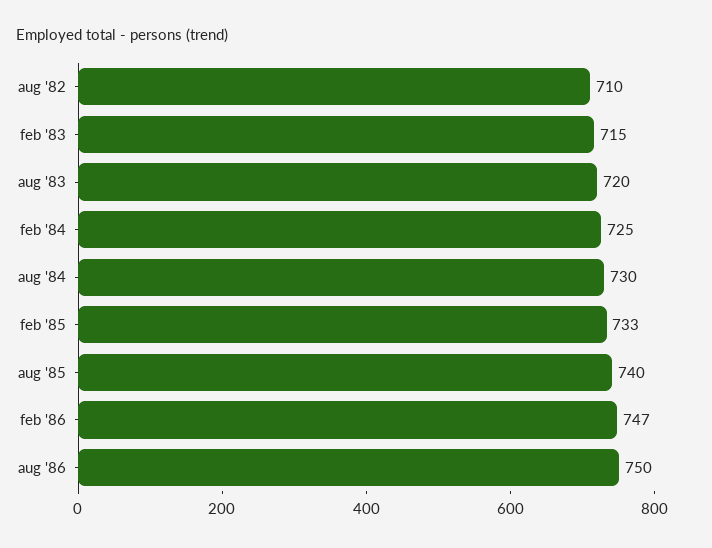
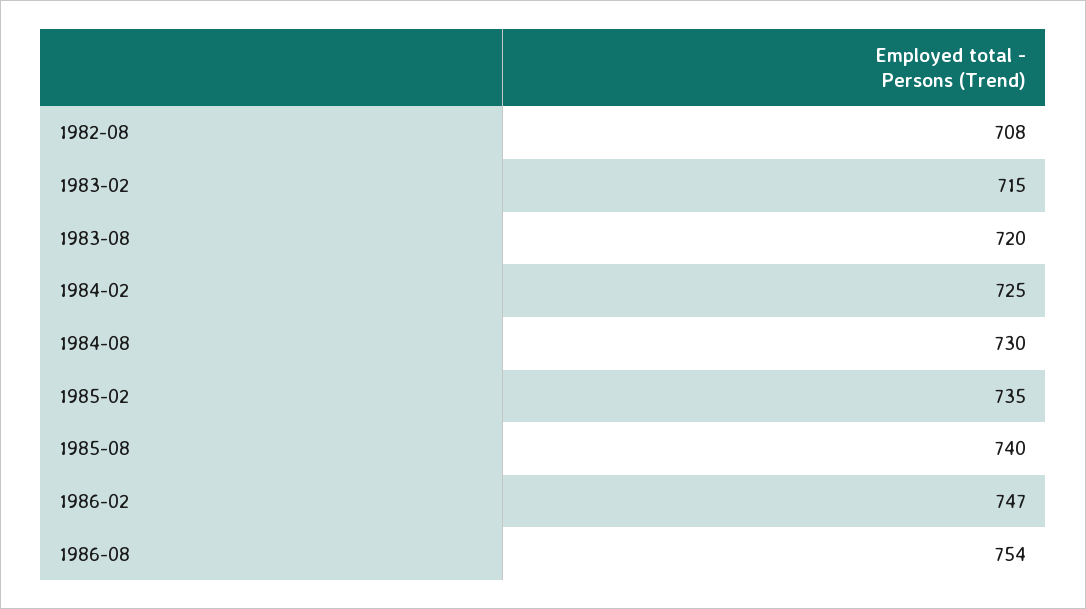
aug '82: 710 -> 708
feb '85: 733 -> 735
aug '86: 750 -> 754

